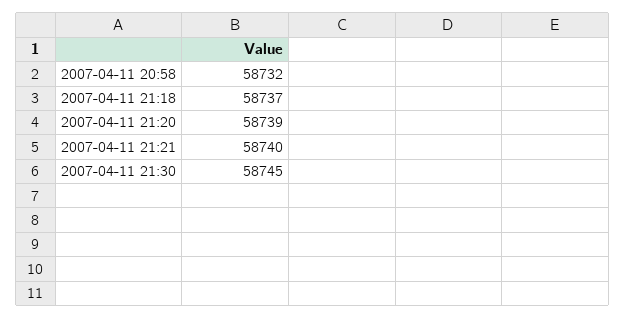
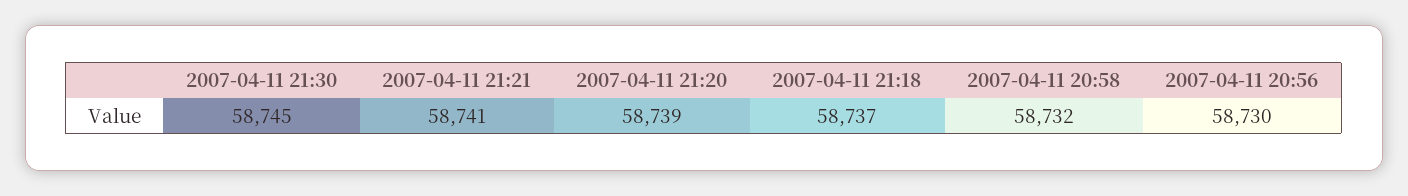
2007-04-11 21:21: 58740 -> 58741
2007-04-11 20:56: none -> 58730

